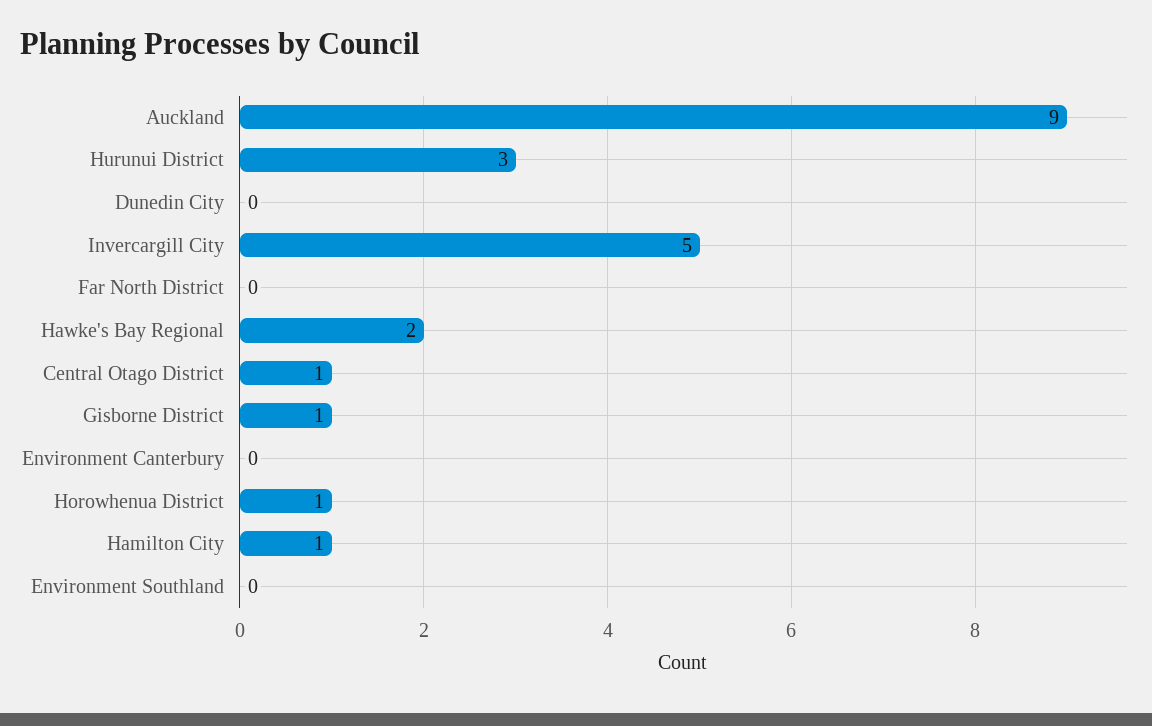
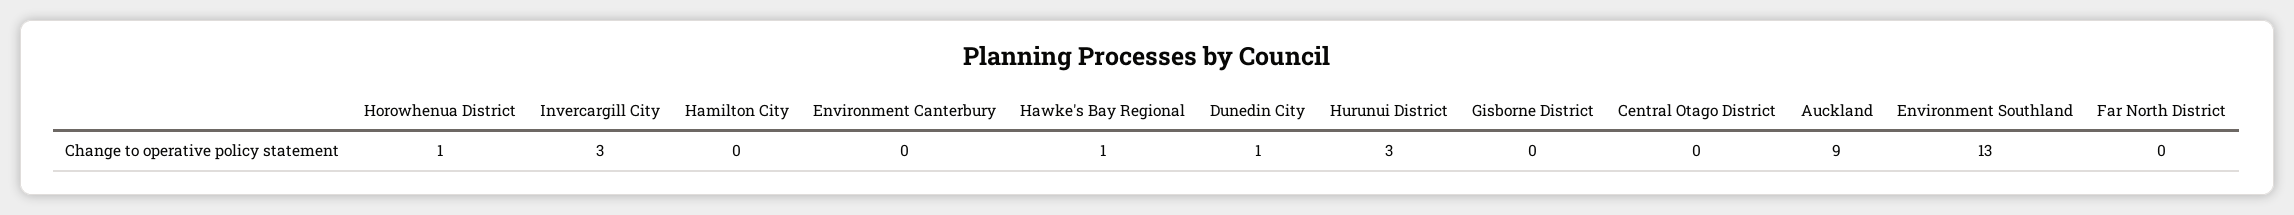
Dunedin City: 0 -> 1
Invercargill City: 5 -> 3
Hawke's Bay Regional: 2 -> 1
Central Otago District: 1 -> 0
Gisborne District: 1 -> 0
Hamilton City: 1 -> 0
Environment Southland: 0 -> 13

